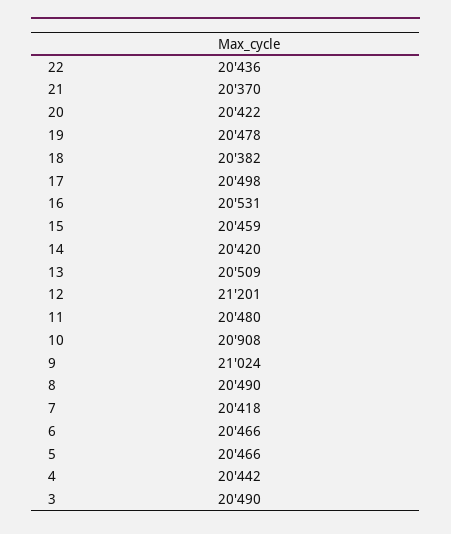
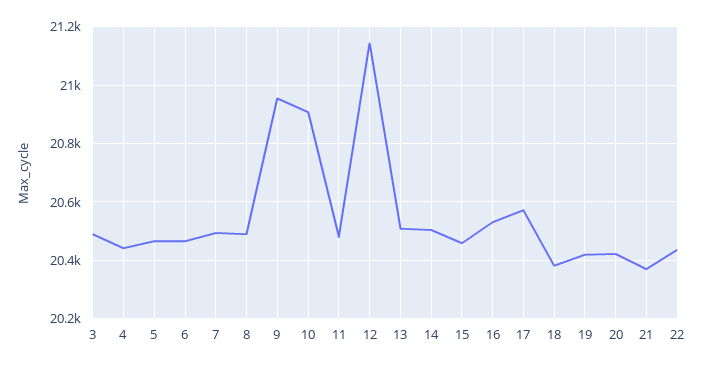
19: 20478 -> 20425
17: 20498 -> 20575
14: 20420 -> 20500
12: 21201 -> 21150
9: 21024 -> 20950
7: 20418 -> 20500

